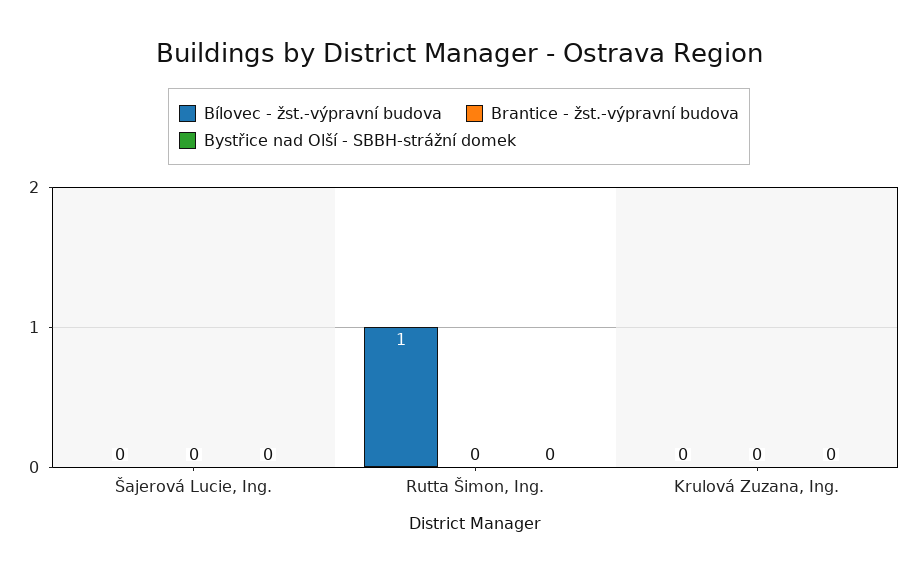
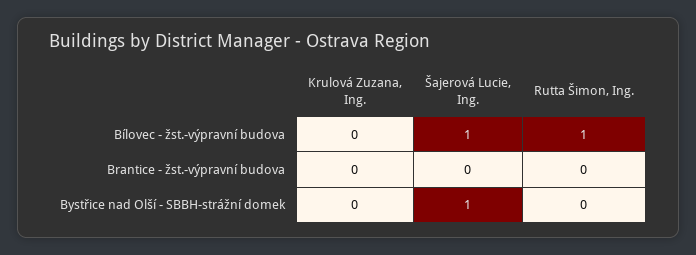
Bílovec - žst.-výpravní budova, Šajerová Lucie, Ing.: 0 -> 1
Bystřice nad Olší - SBBH-strážní domek, Šajerová Lucie, Ing.: 0 -> 1

